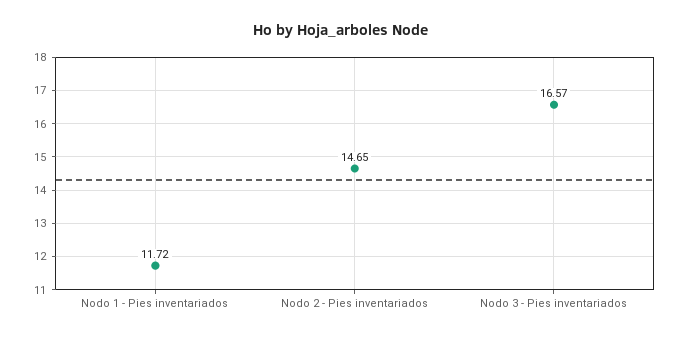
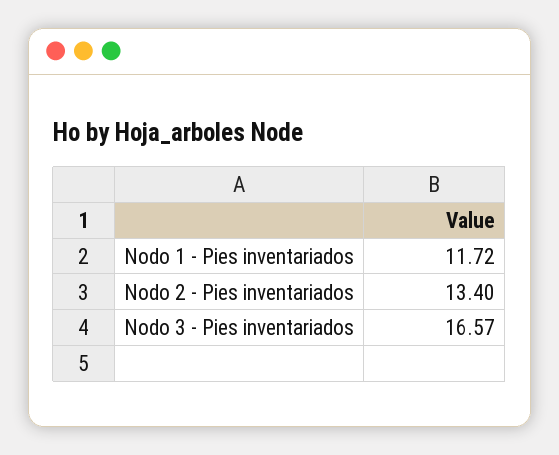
Nodo 2 - Pies inventariados: 14.65 -> 13.4

